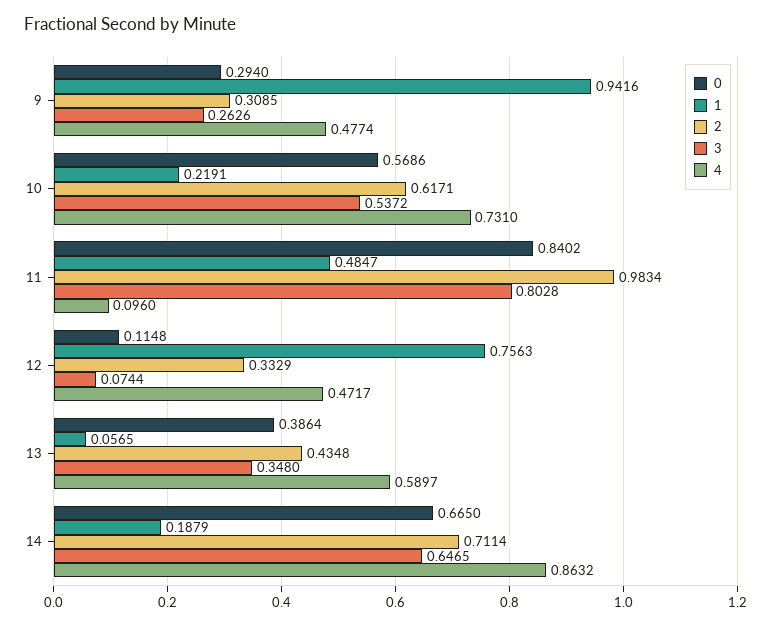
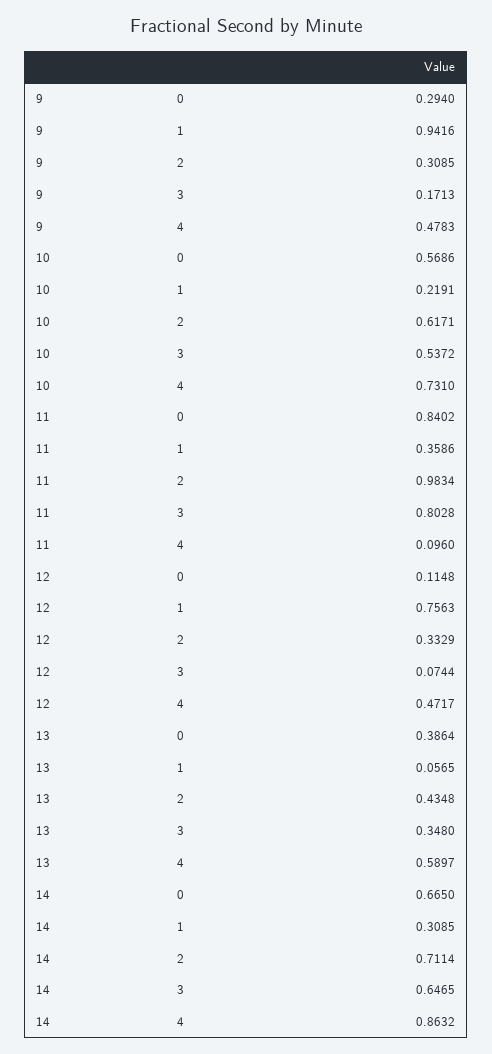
3, 9: 0.2626 -> 0.1713
4, 9: 0.4774 -> 0.4783
1, 11: 0.4847 -> 0.3586
1, 14: 0.1879 -> 0.3085

